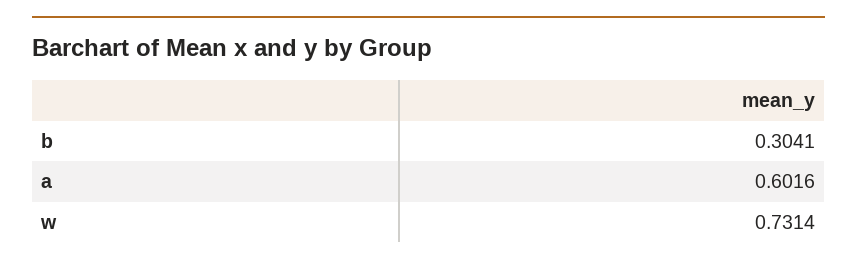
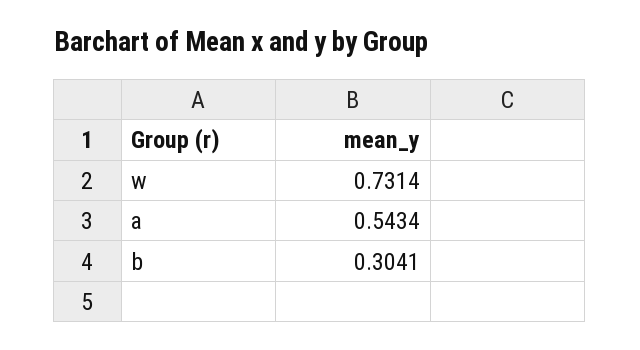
a: 0.6016 -> 0.5434

